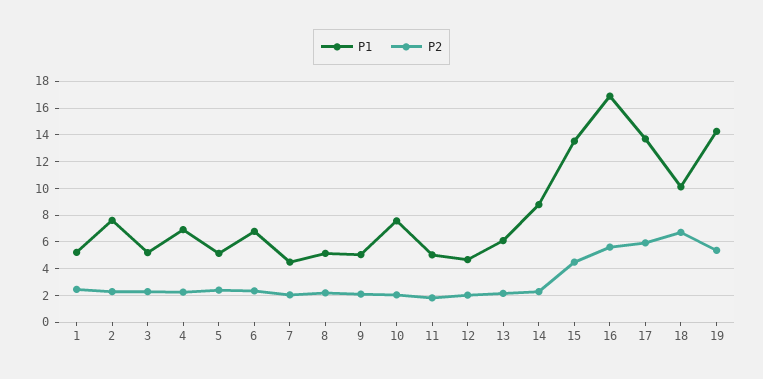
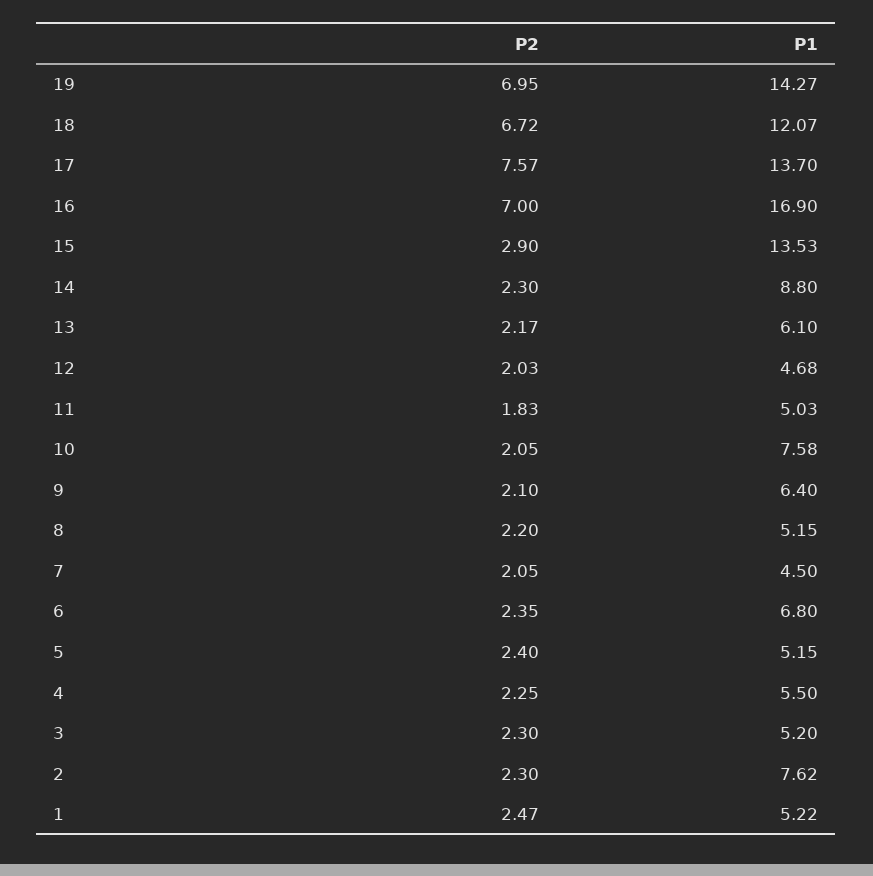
P1, 4: 7 -> 5.5
P1, 9: 5 -> 6.4
P2, 15: 4.5 -> 2.9
P2, 16: 5.5 -> 7
P2, 17: 6 -> 7.57
P1, 18: 10 -> 12.07
P2, 19: 5.5 -> 6.95

